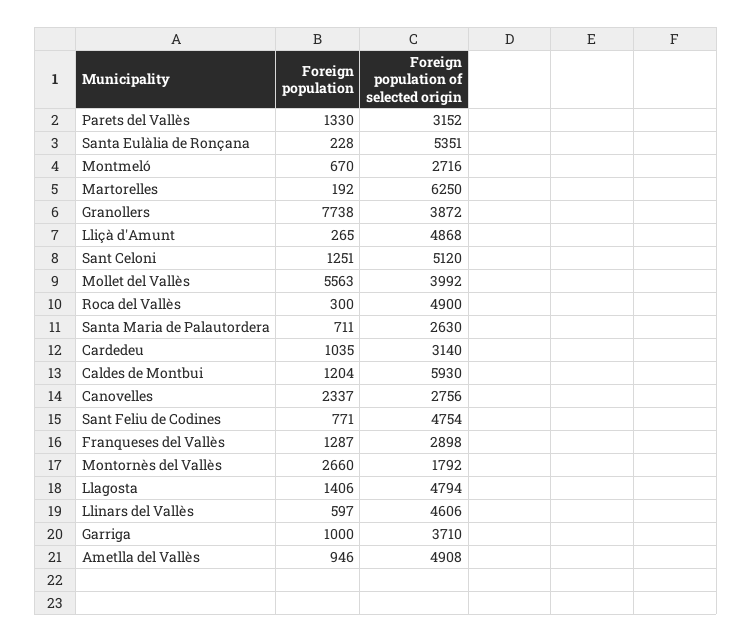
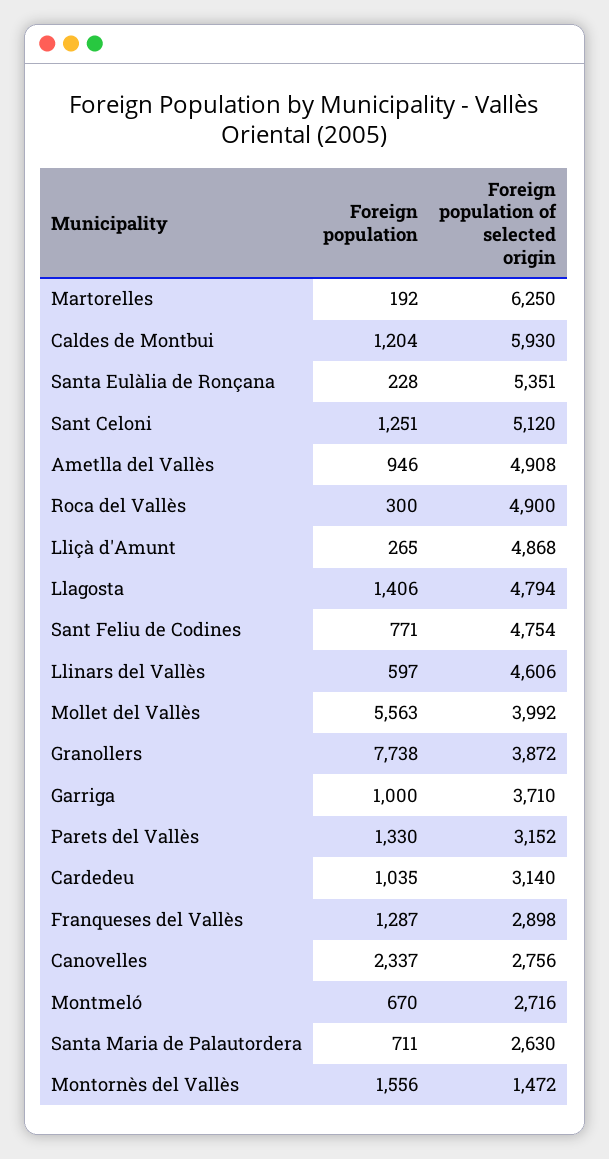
Foreign population, Montornès del Vallès: 2660 -> 1556
Foreign population of selected origin, Montornès del Vallès: 1792 -> 1472

